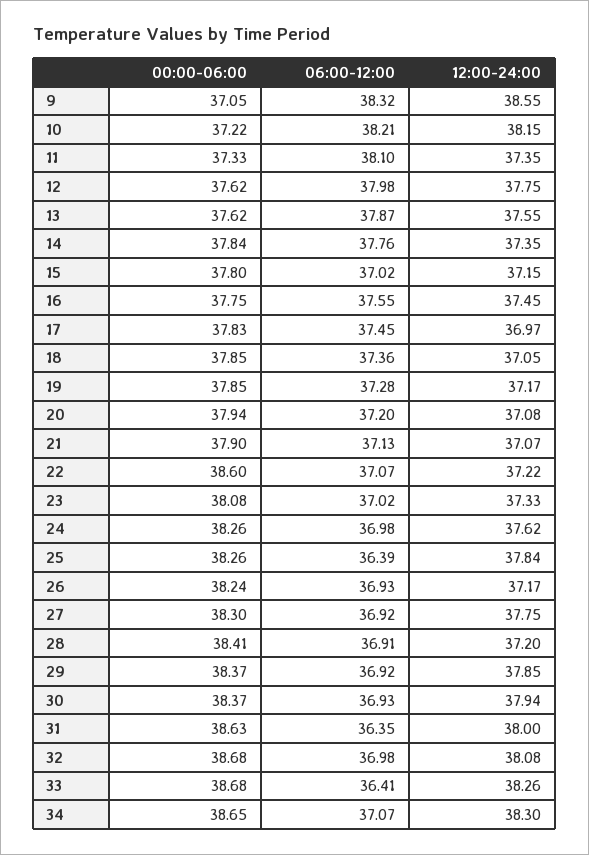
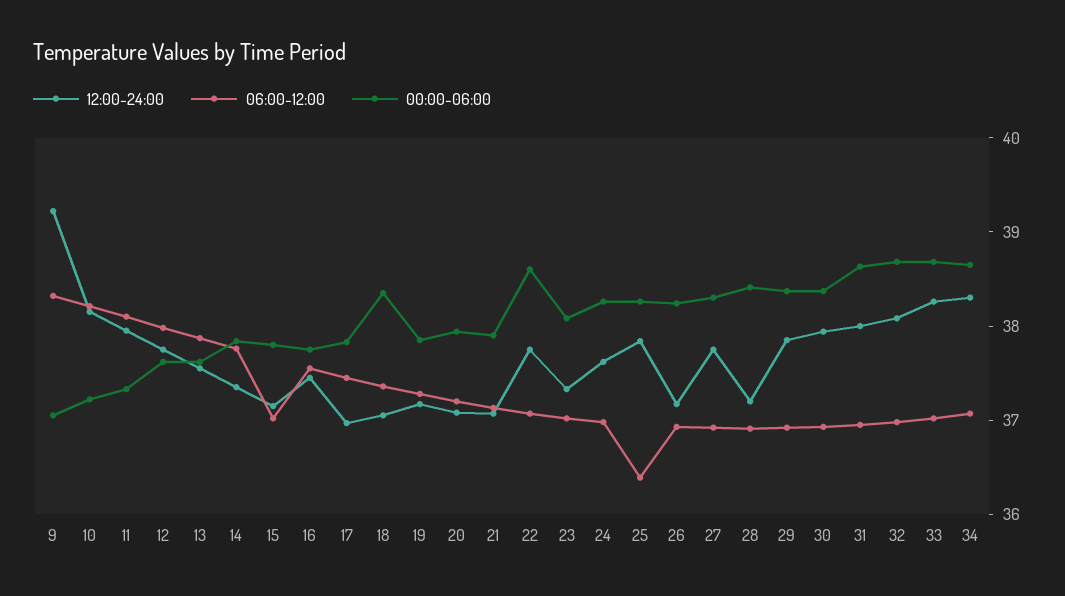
12:00-24:00, 9: 38.55 -> 39.2
12:00-24:00, 11: 37.35 -> 38
00:00-06:00, 18: 37.85 -> 38.4
12:00-24:00, 22: 37.22 -> 37.8
06:00-12:00, 31: 36.35 -> 37
06:00-12:00, 33: 36.41 -> 37

